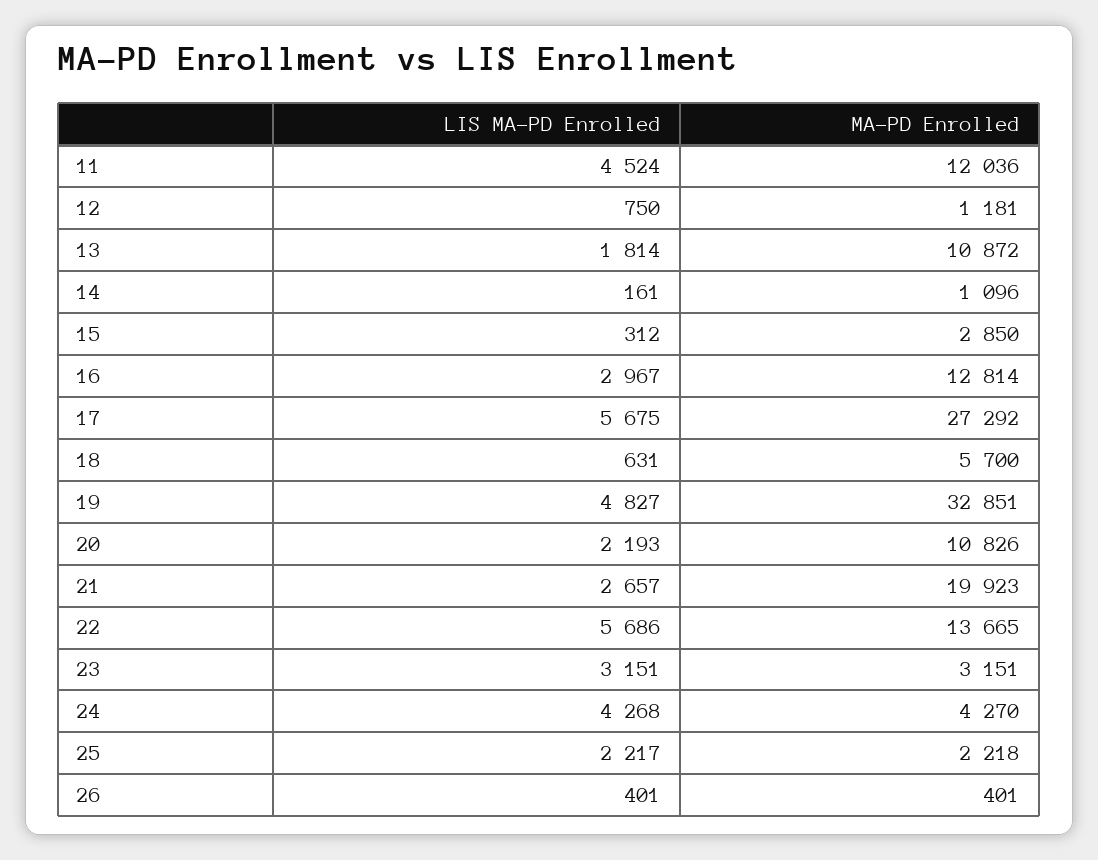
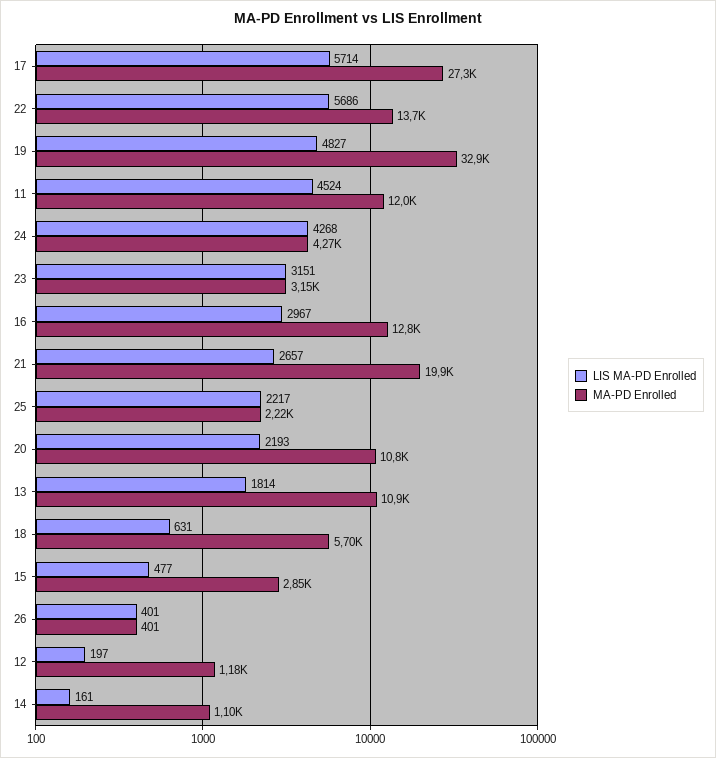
LIS MA-PD Enrolled, 12: 750 -> 197
LIS MA-PD Enrolled, 15: 312 -> 477
LIS MA-PD Enrolled, 17: 5675 -> 5714

